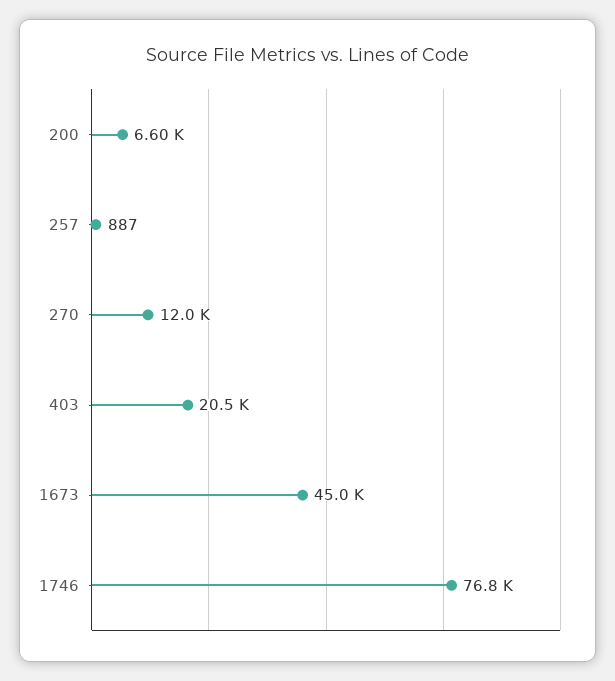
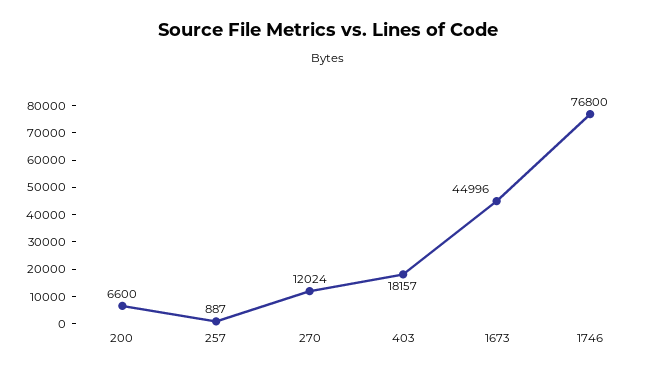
403: 20500 -> 18157

